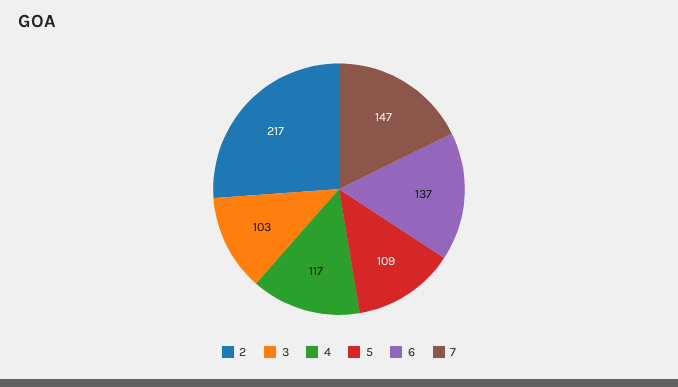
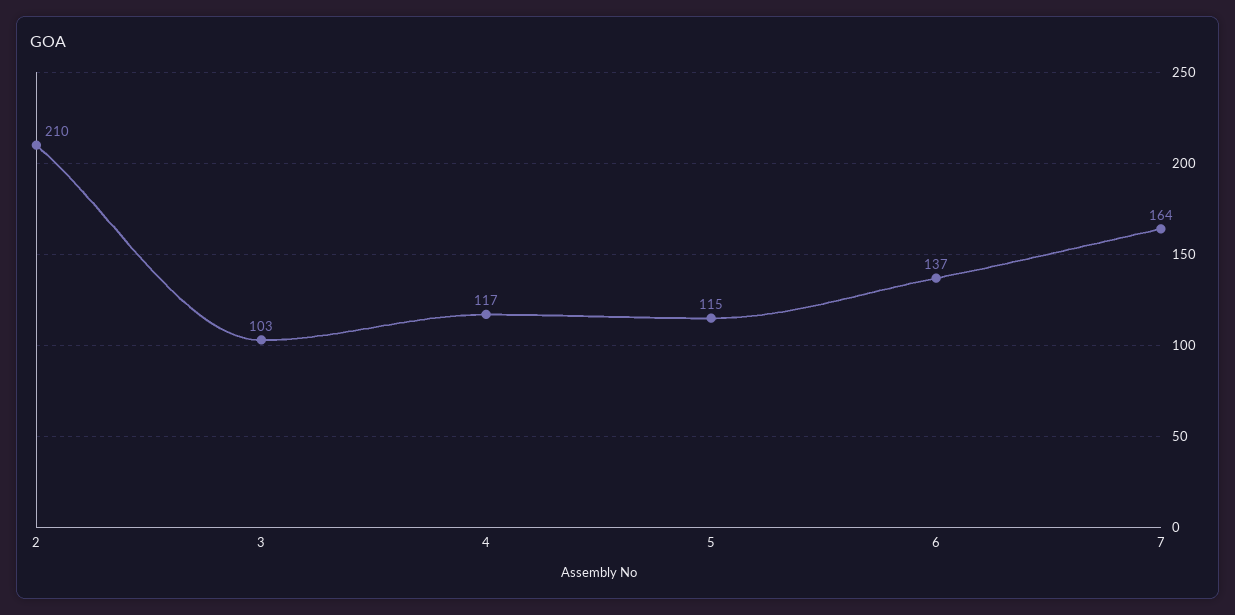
2: 217 -> 210
5: 109 -> 115
7: 147 -> 164

